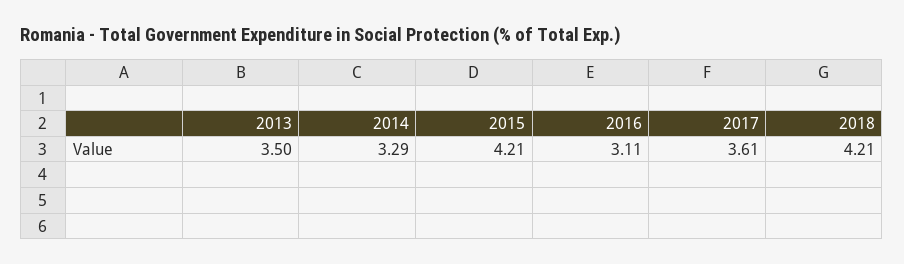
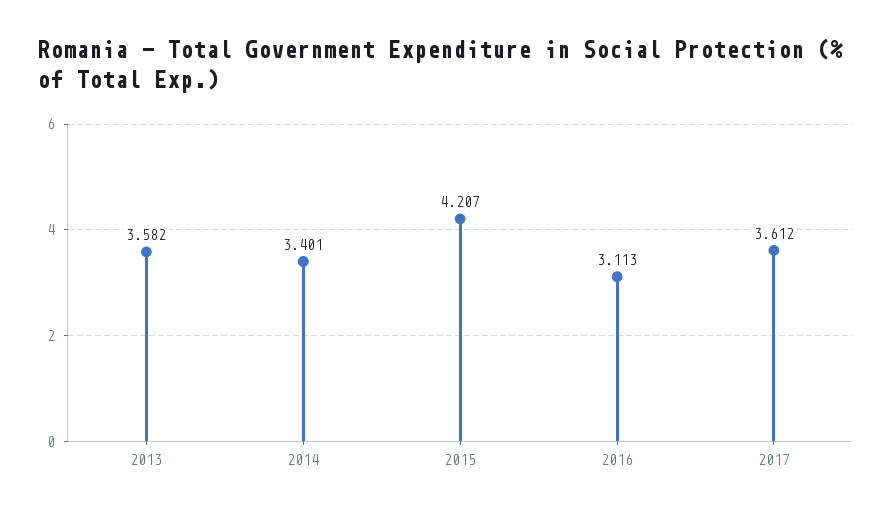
2013: 3.5 -> 3.582
2014: 3.29 -> 3.401
2018: 4.21 -> none

